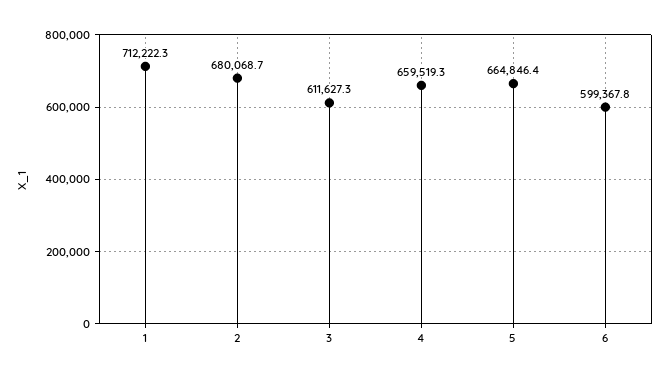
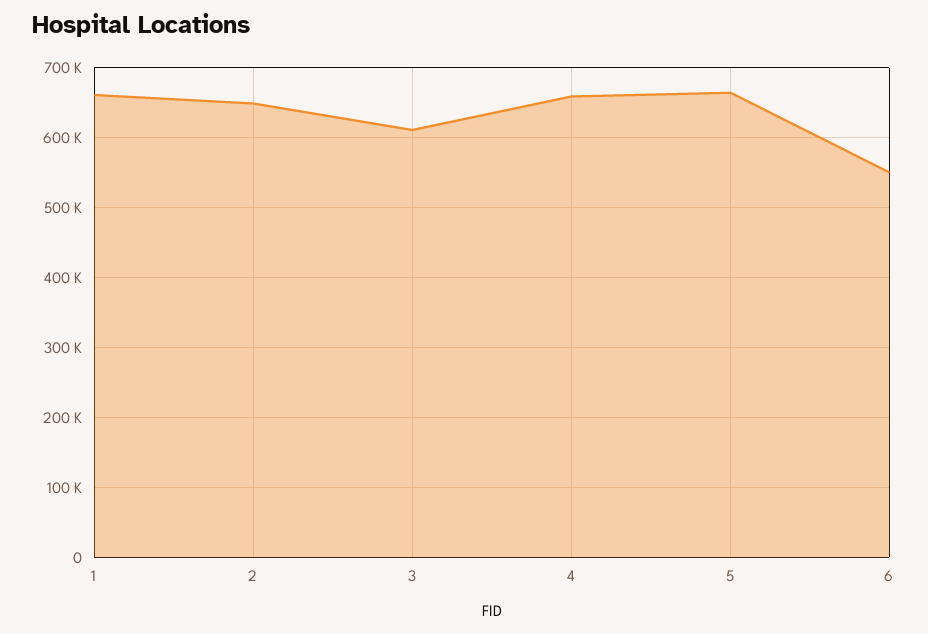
1: 712222.3 -> 660000
2: 680068.7 -> 650000
6: 599367.8 -> 550000

